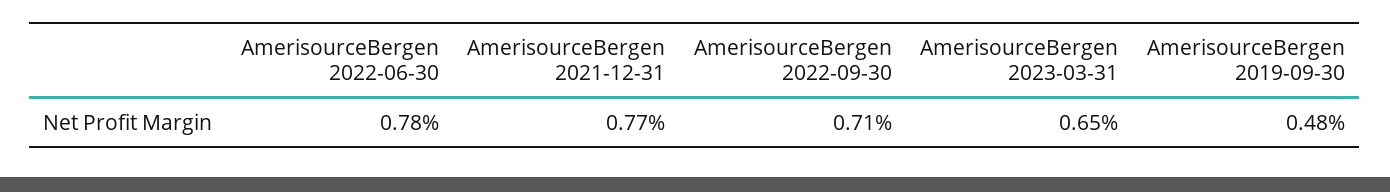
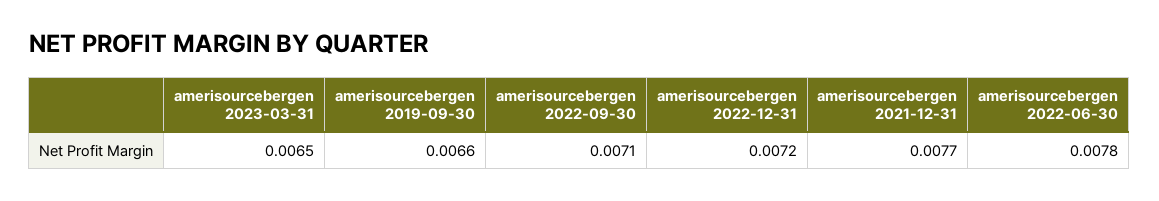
AmerisourceBergen 2019-09-30: 0.0048 -> 0.0066
amerisourcebergen 2022-12-31: none -> 0.0072

